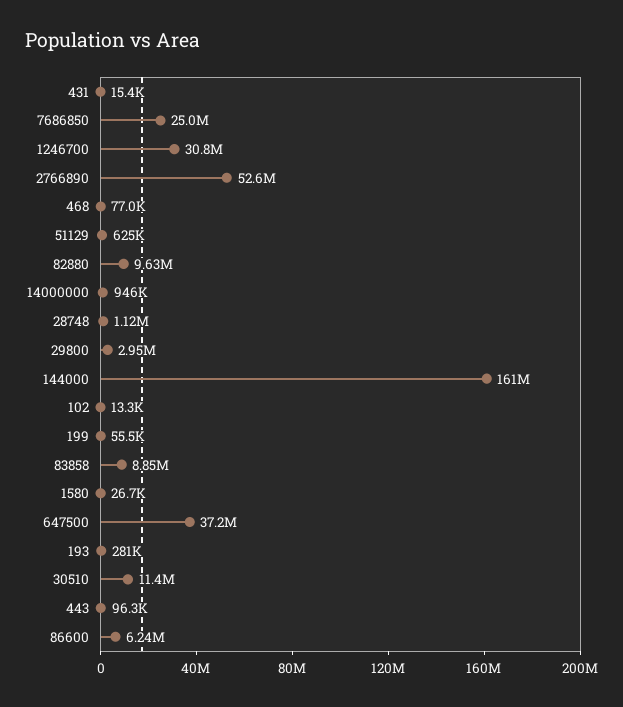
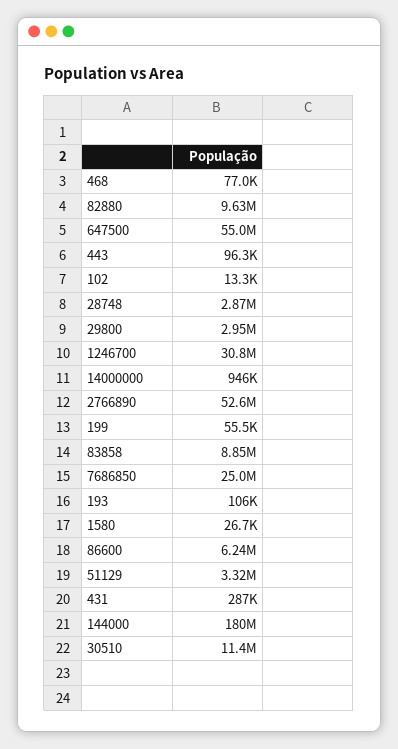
431: 15400 -> 287000
51129: 625000 -> 3320000
28748: 1120000 -> 2870000
144000: 161000000 -> 180000000
647500: 37200000 -> 55000000
193: 281000 -> 106000

